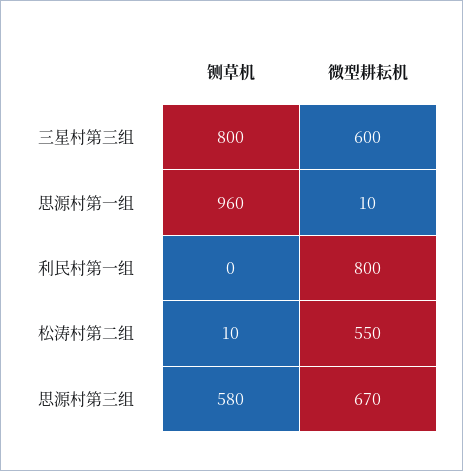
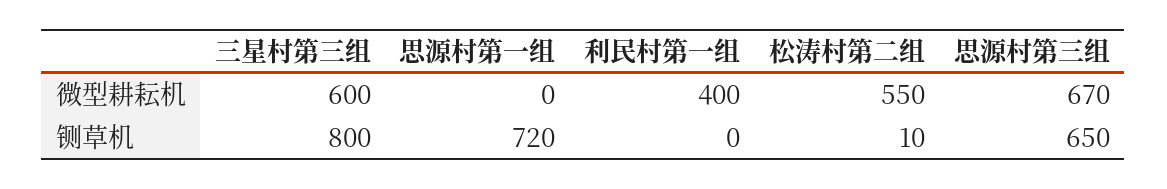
铡草机, 思源村第一组: 960 -> 720
微型耕耘机, 思源村第一组: 10 -> 0
微型耕耘机, 利民村第一组: 800 -> 400
铡草机, 思源村第三组: 580 -> 650

